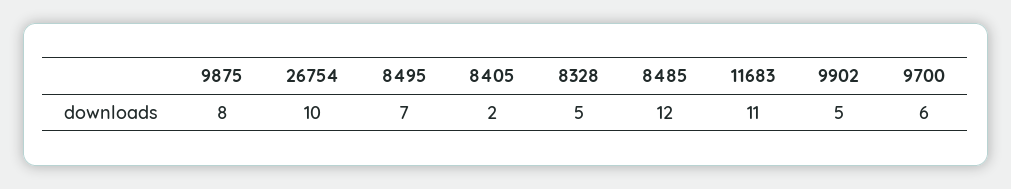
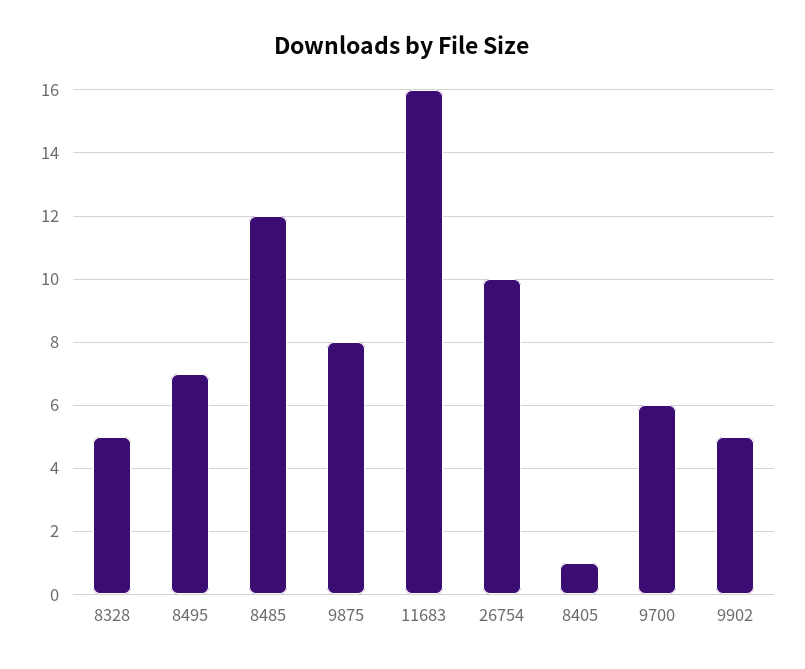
8405: 2 -> 1
11683: 11 -> 16

